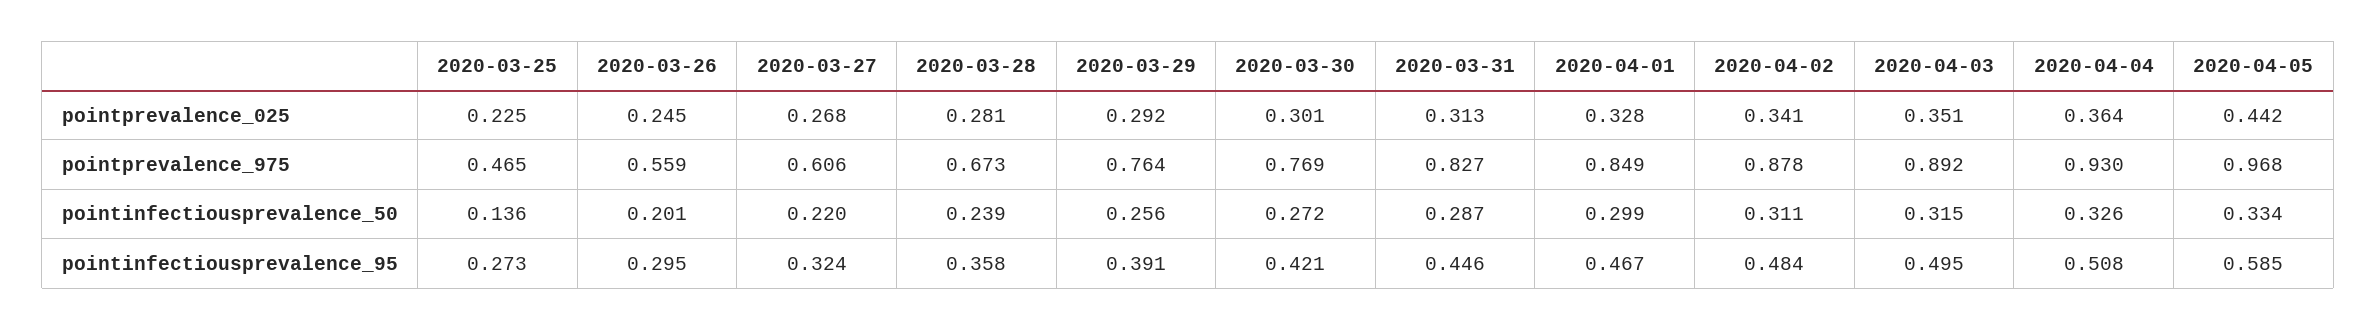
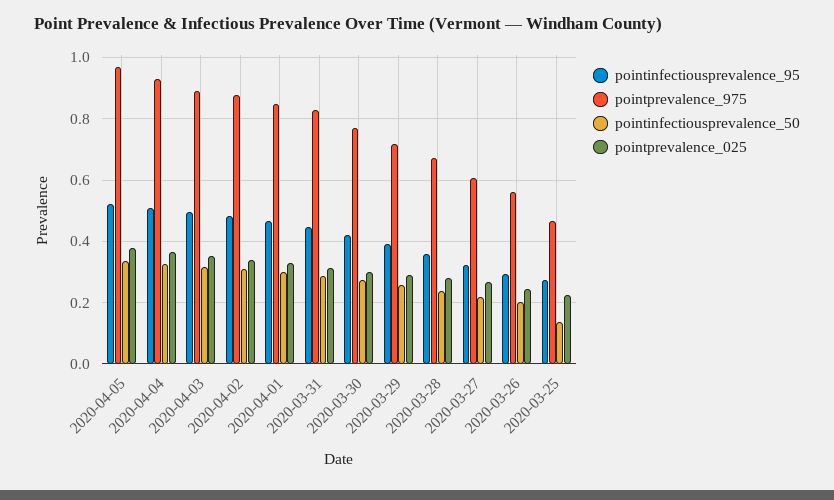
pointprevalence_025, 2020-04-05: 0.442 -> 0.38
pointprevalence_975, 2020-03-29: 0.764 -> 0.72
pointinfectiousprevalence_95, 2020-04-05: 0.585 -> 0.52

